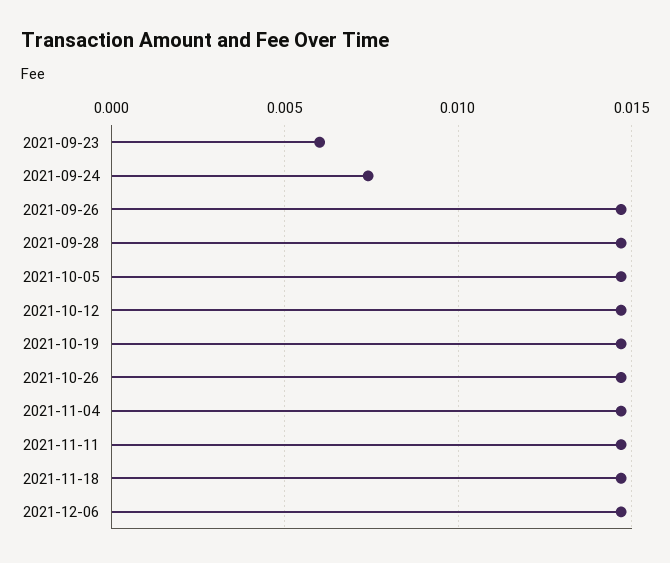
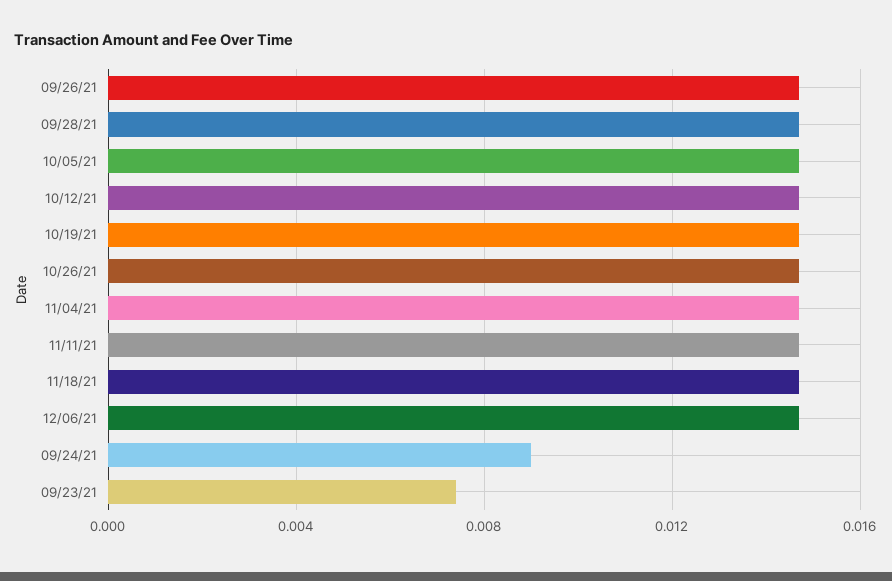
2021-09-23: 0.006 -> 0.0075
2021-09-24: 0.0075 -> 0.009

